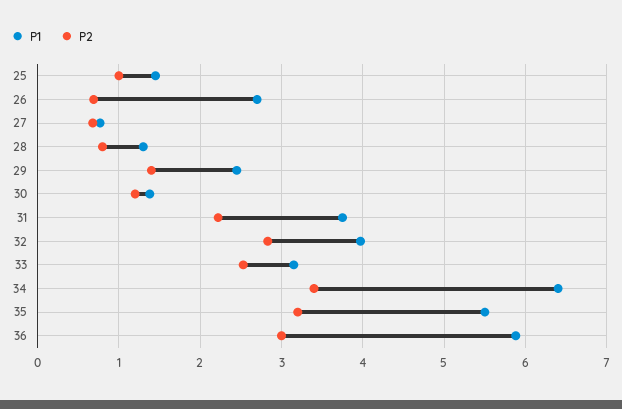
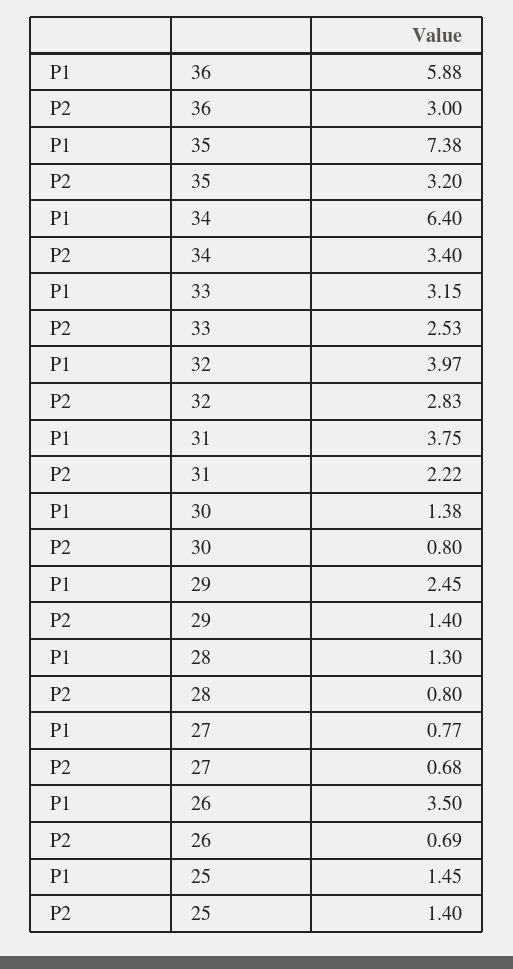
P2, 25: 1 -> 1.4
P1, 26: 2.7 -> 3.5
P2, 30: 1.2 -> 0.8
P1, 35: 5.5 -> 7.38

